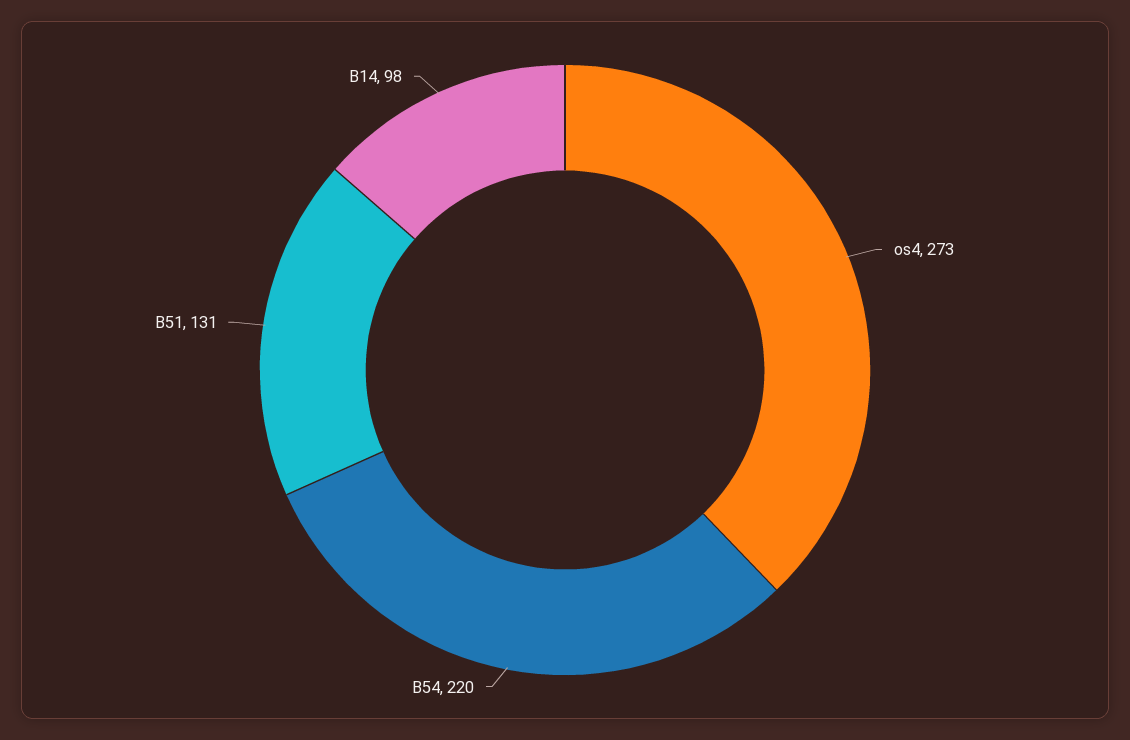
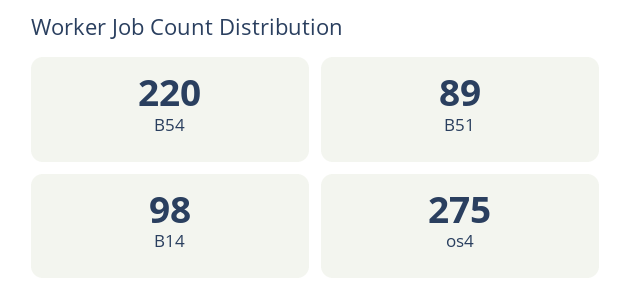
os4: 273 -> 275
B51: 131 -> 89

